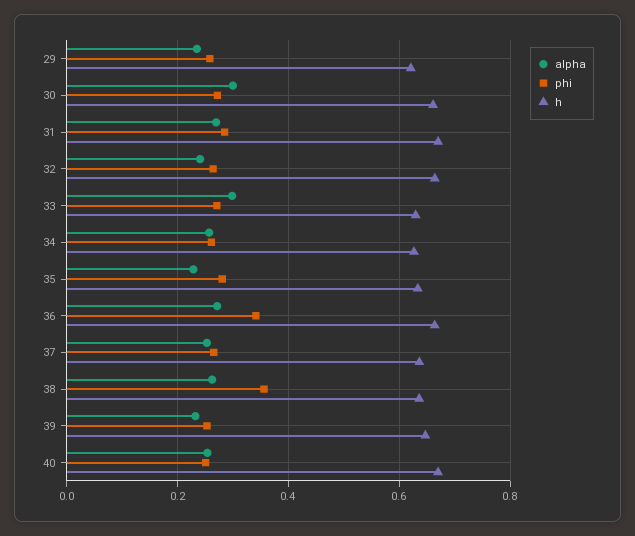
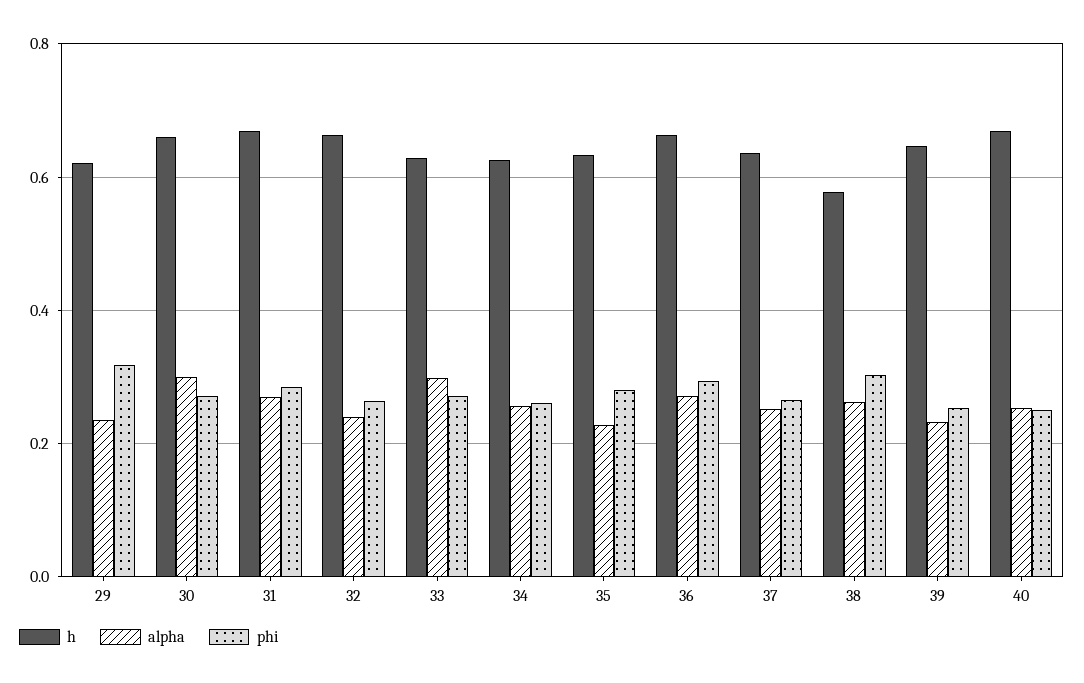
phi, 29: 0.26 -> 0.32
phi, 36: 0.34 -> 0.3
phi, 38: 0.36 -> 0.3
h, 38: 0.64 -> 0.58

